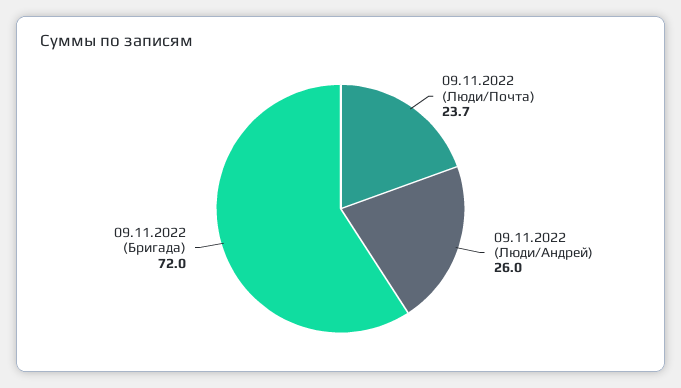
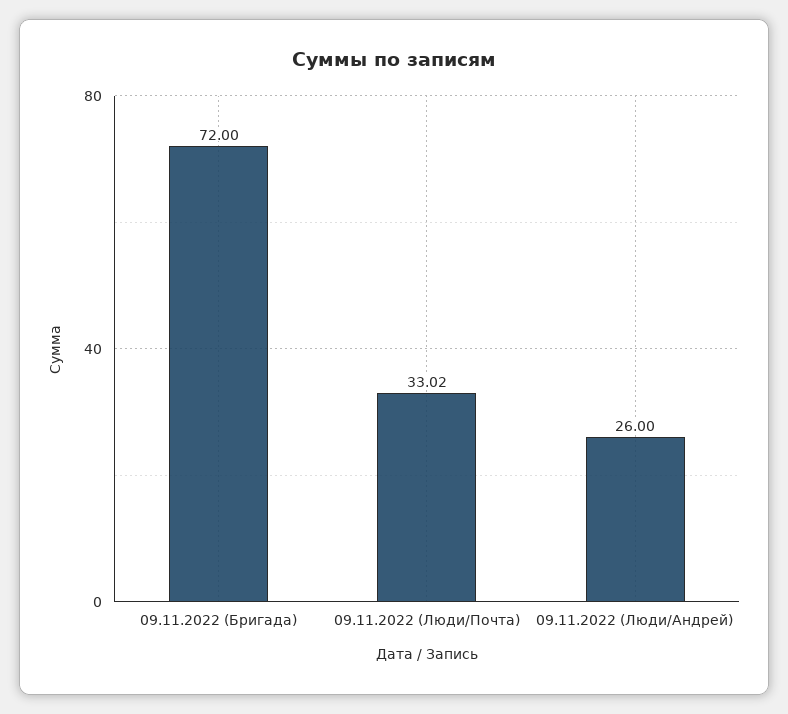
09.11.2022 (Люди/Почта): 23.7 -> 33.02

